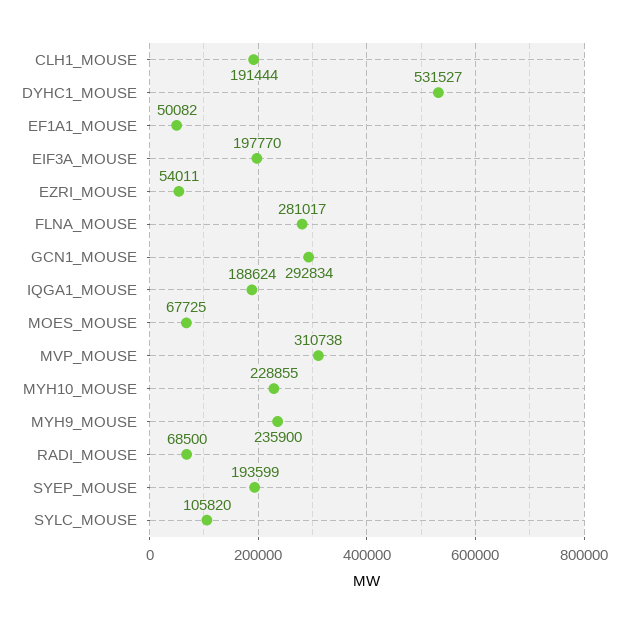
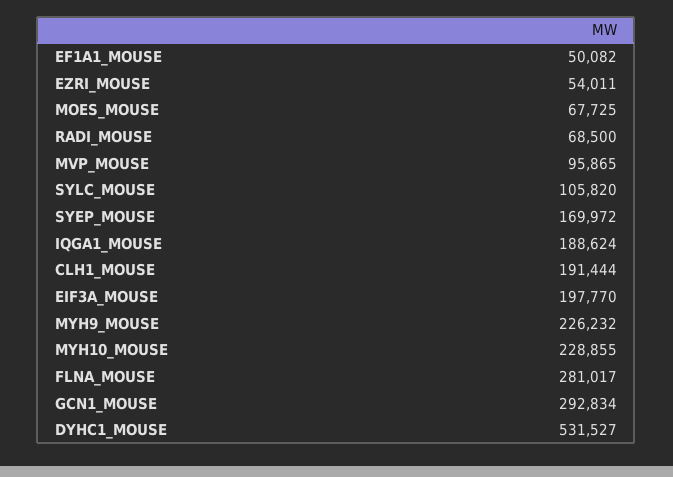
MVP_MOUSE: 310738 -> 95865
MYH9_MOUSE: 235900 -> 226232
SYEP_MOUSE: 193599 -> 169972

